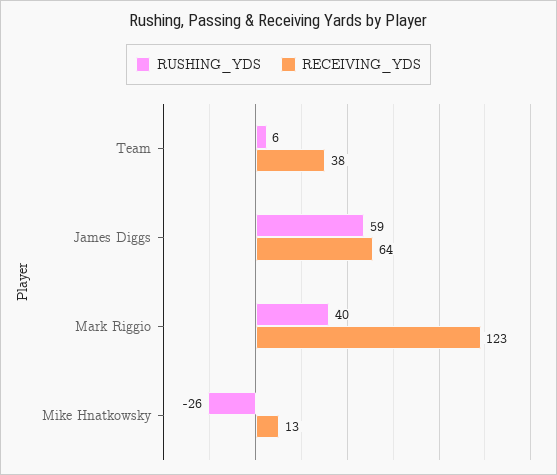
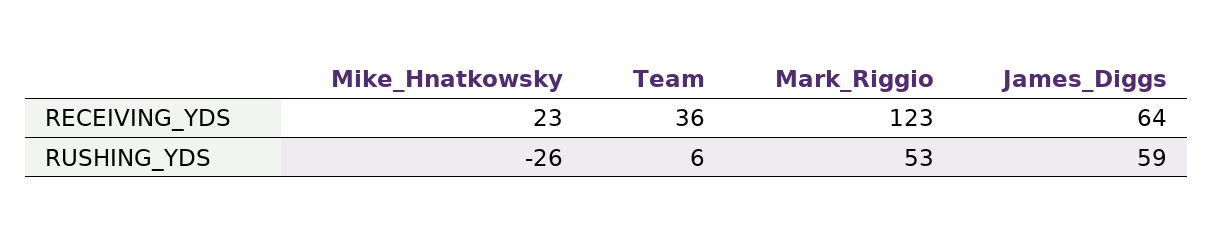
RECEIVING_YDS, Team: 38 -> 36
RUSHING_YDS, Mark Riggio: 40 -> 53
RECEIVING_YDS, Mike Hnatkowsky: 13 -> 23

